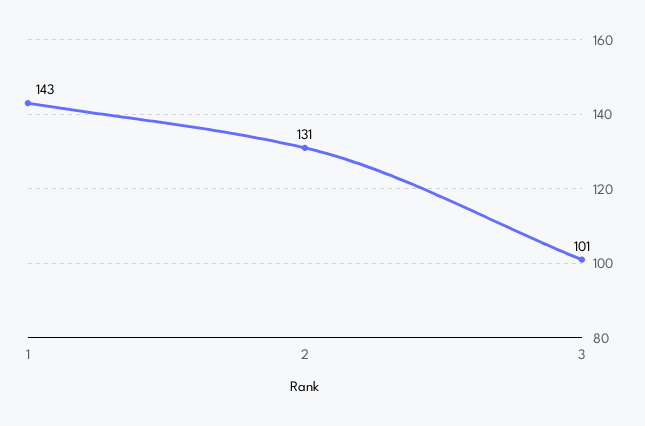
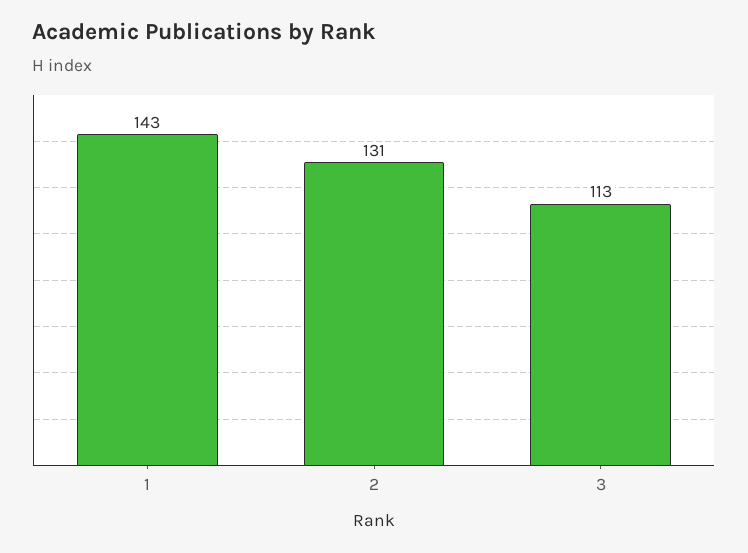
3: 101 -> 113

